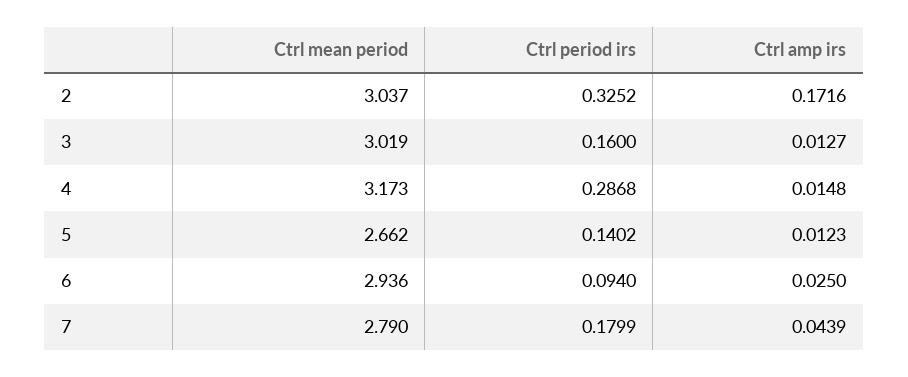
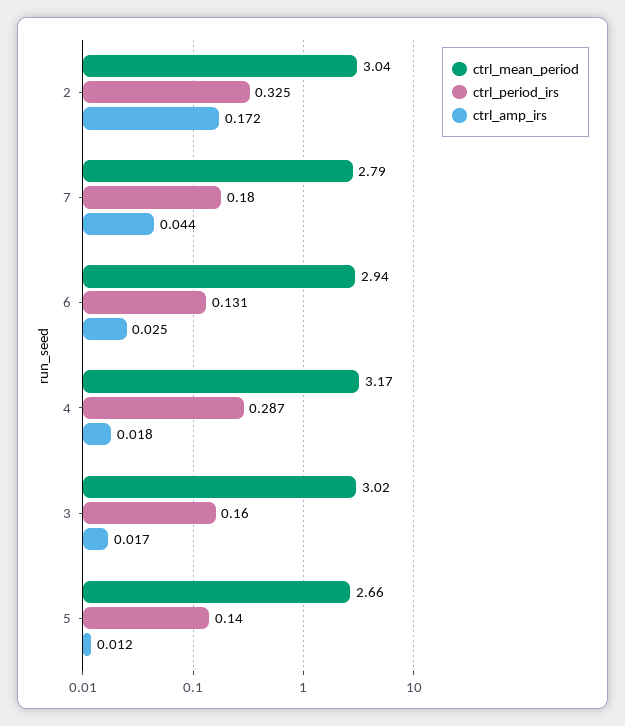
Ctrl amp irs, 3: 0.0127 -> 0.017
Ctrl amp irs, 4: 0.0148 -> 0.018
Ctrl period irs, 6: 0.094 -> 0.131

